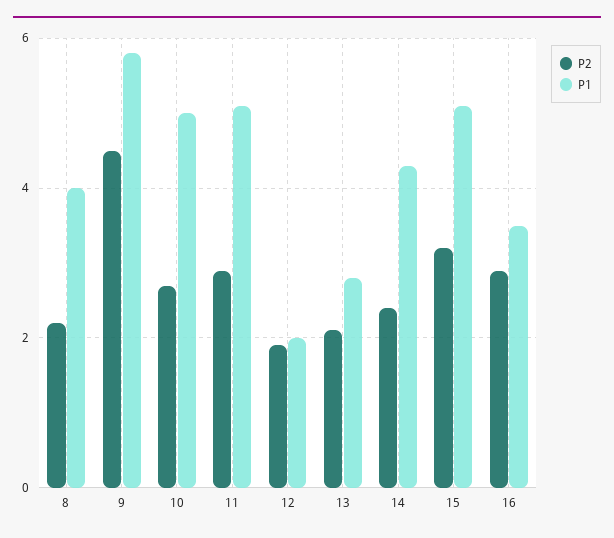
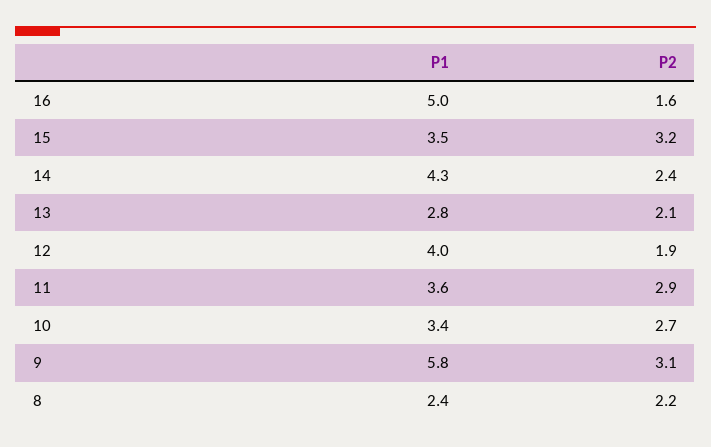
P1, 8: 4 -> 2.4
P2, 9: 4.5 -> 3.1
P1, 10: 5 -> 3.4
P1, 11: 5 -> 3.6
P1, 12: 2 -> 4
P1, 15: 5 -> 3.5
P2, 16: 3 -> 1.6
P1, 16: 3.5 -> 5

